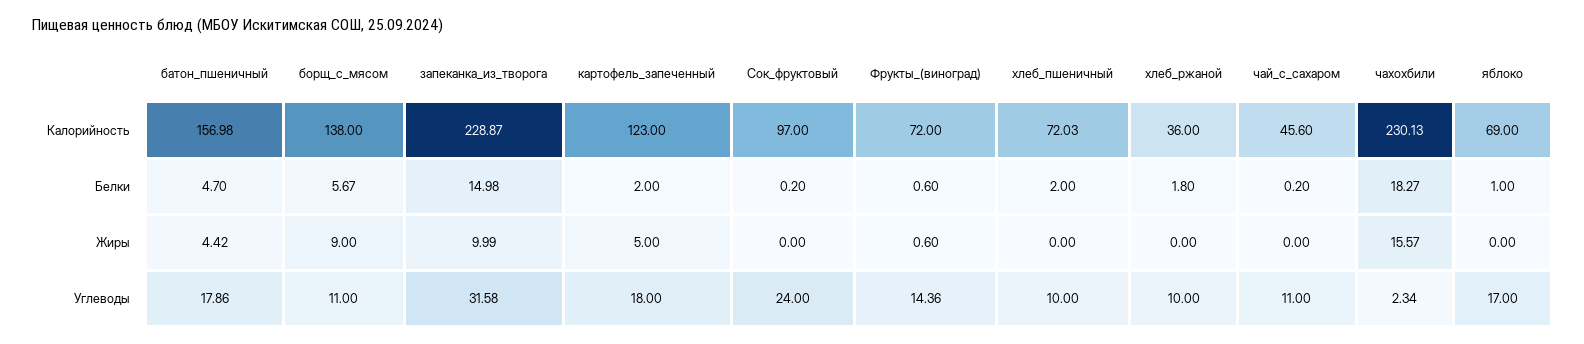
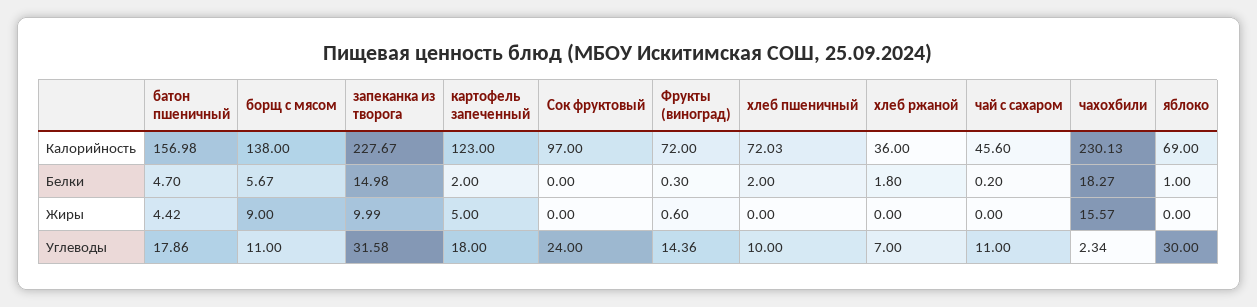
запеканка_из_творога, Калорийность: 228.87 -> 227.67
Сок_фруктовый, Белки: 0.2 -> 0
Фрукты_(виноград), Белки: 0.6 -> 0.3
хлеб_ржаной, Углеводы: 10 -> 7
яблоко, Углеводы: 17 -> 30

